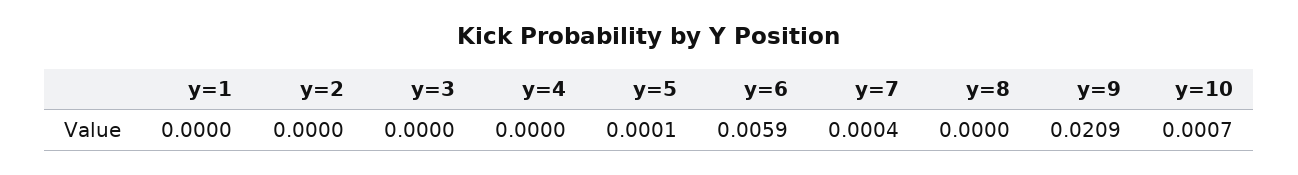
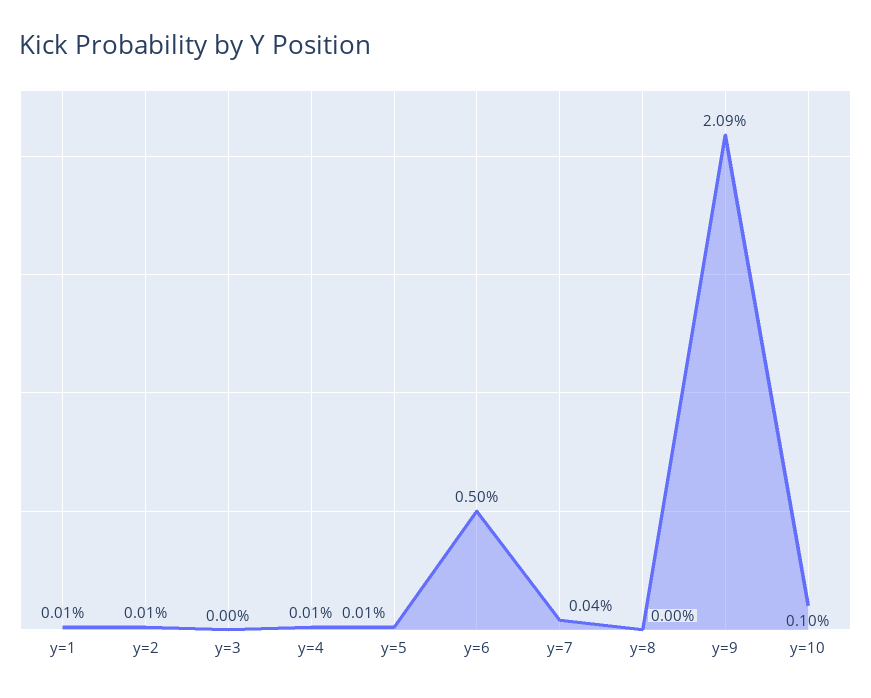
y=1: 0 -> 0.0001
y=2: 0 -> 0.0001
y=4: 0 -> 0.0001
y=6: 0.0059 -> 0.005
y=10: 0.0007 -> 0.001

